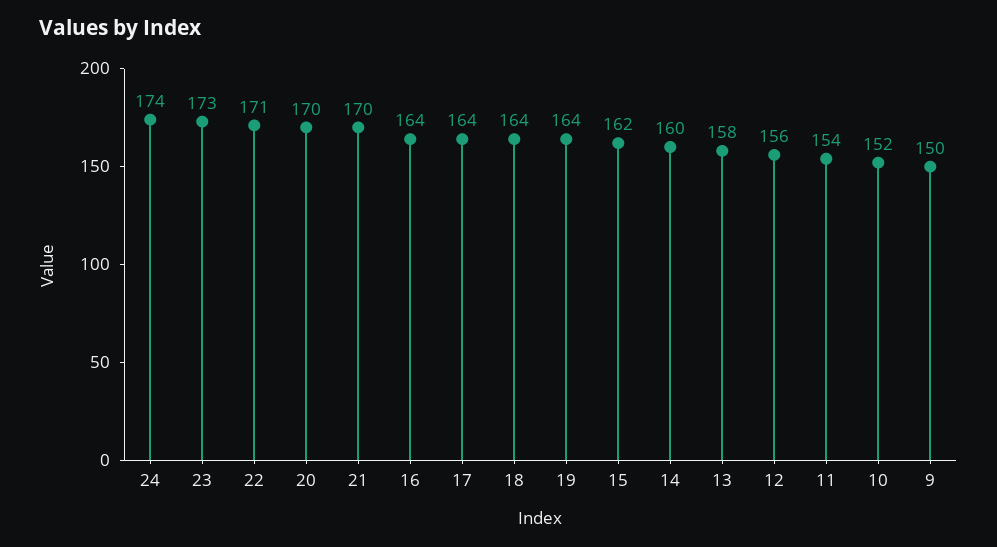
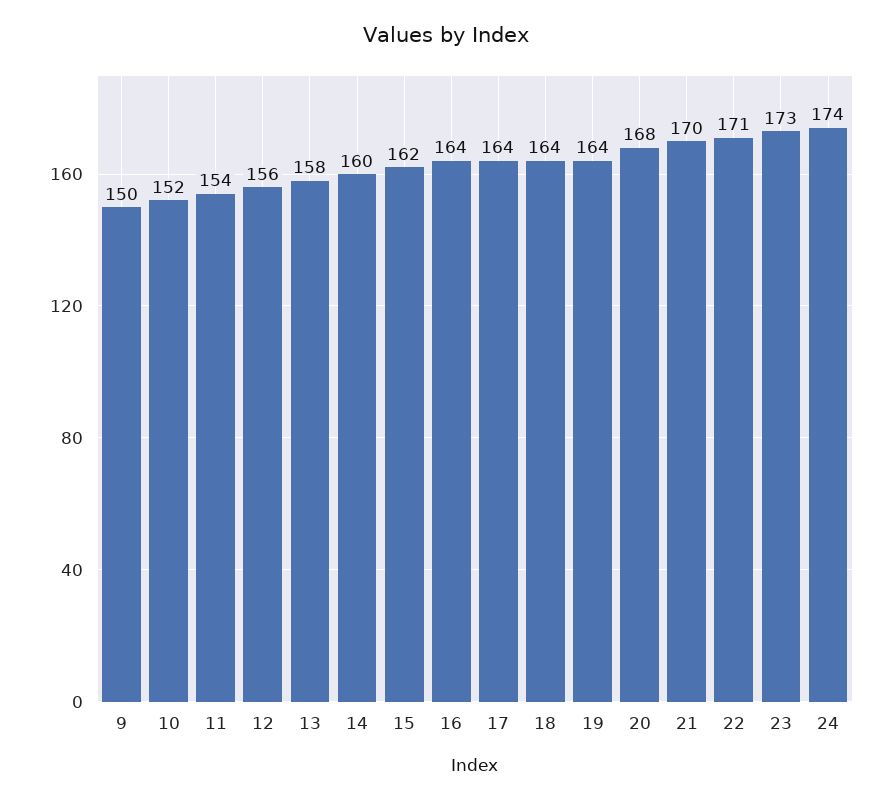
20: 170 -> 168

